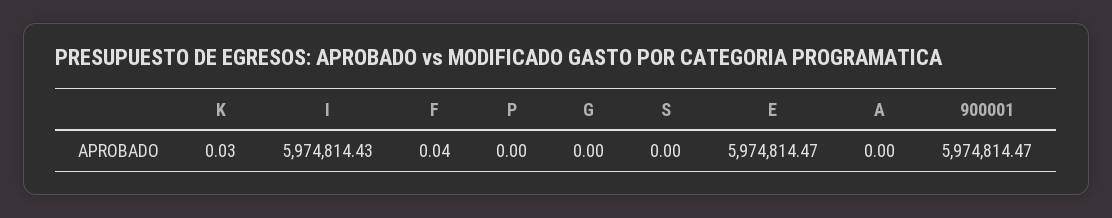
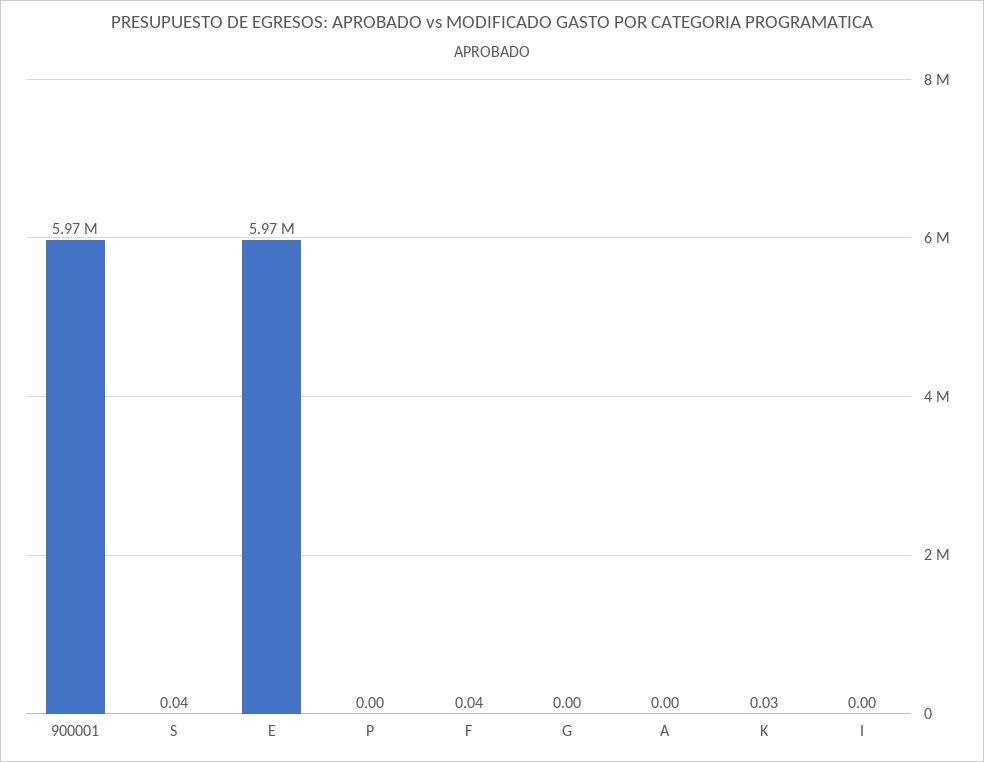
I: 5974814.43 -> 0
S: 0 -> 0.04

